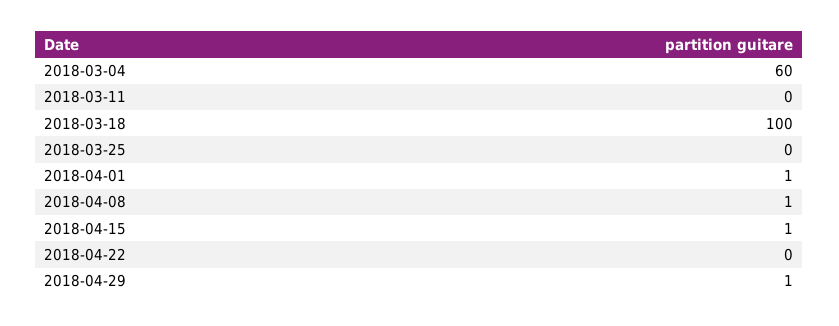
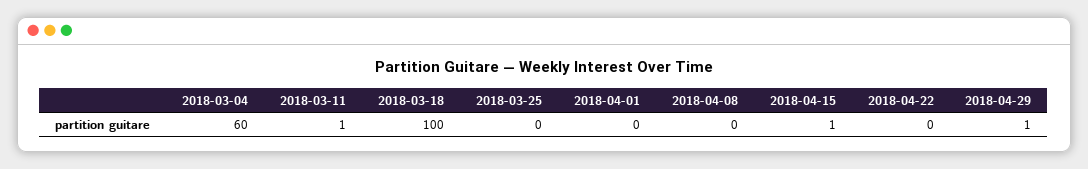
2018-03-11: 0 -> 1
2018-04-01: 1 -> 0
2018-04-08: 1 -> 0

